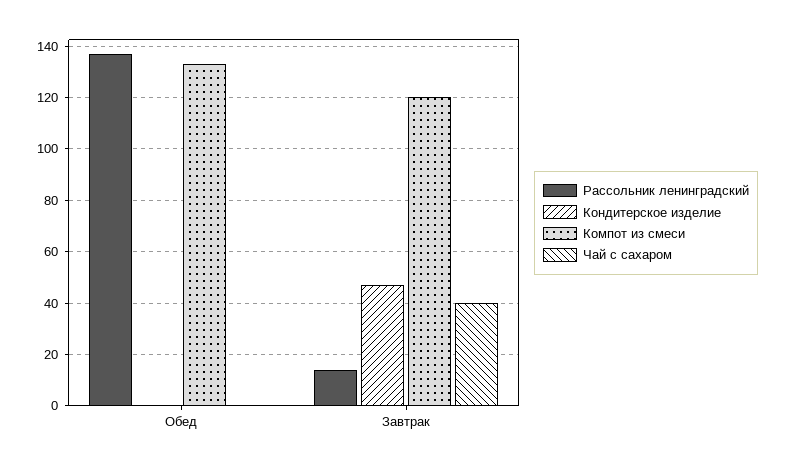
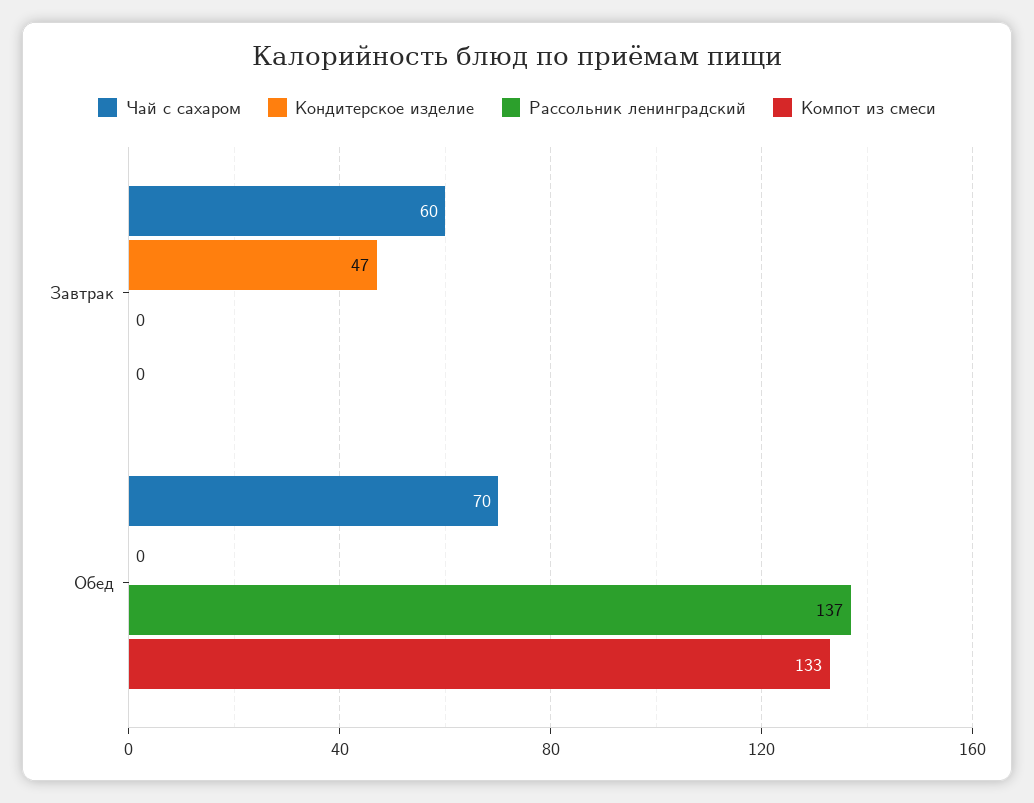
Чай с сахаром, Обед: 0 -> 70
Рассольник ленинградский, Завтрак: 15 -> 0
Компот из смеси, Завтрак: 120 -> 0
Чай с сахаром, Завтрак: 40 -> 60

